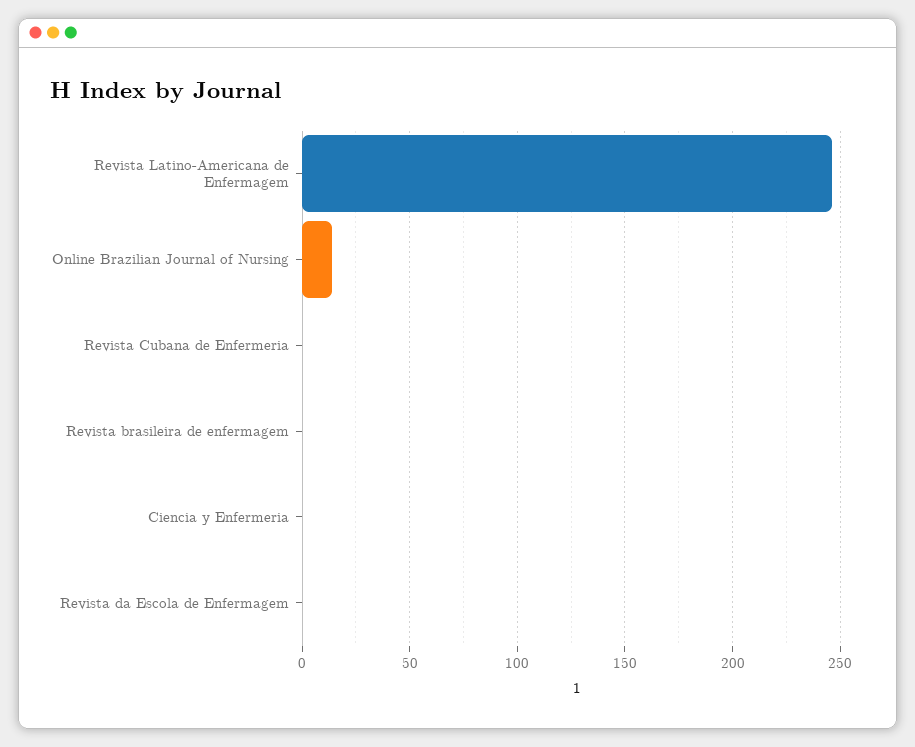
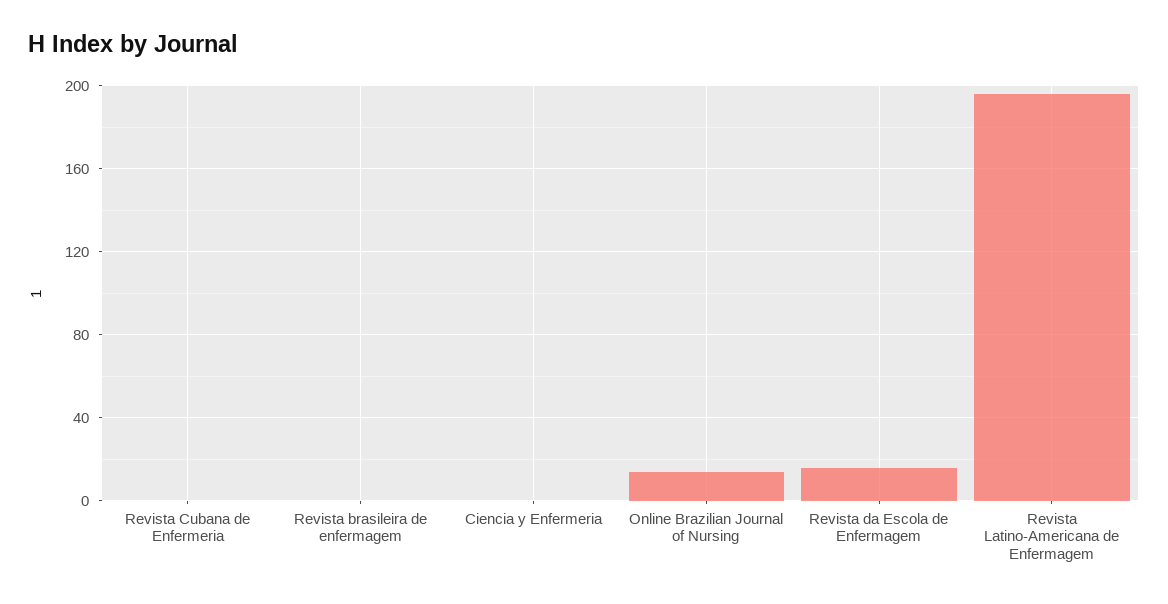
Revista Latino-Americana de Enfermagem: 245 -> 195
Revista da Escola de Enfermagem: 0 -> 15

